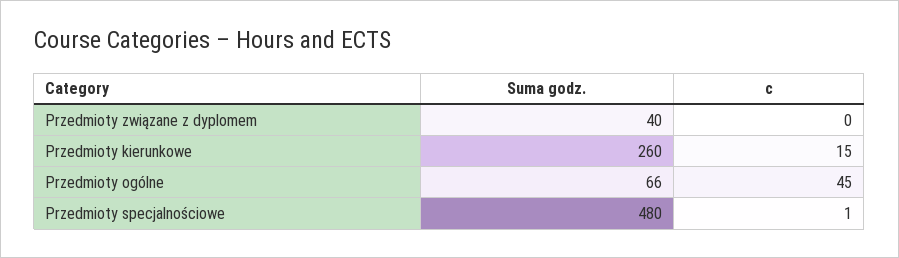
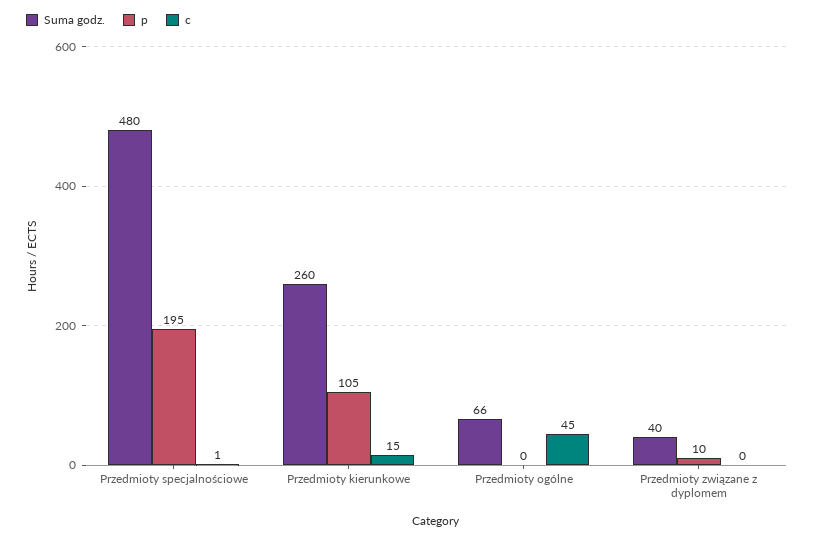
p, Przedmioty specjalnościowe: none -> 195
p, Przedmioty kierunkowe: none -> 105
p, Przedmioty ogólne: none -> 0
p, Przedmioty związane z dyplomem: none -> 10

